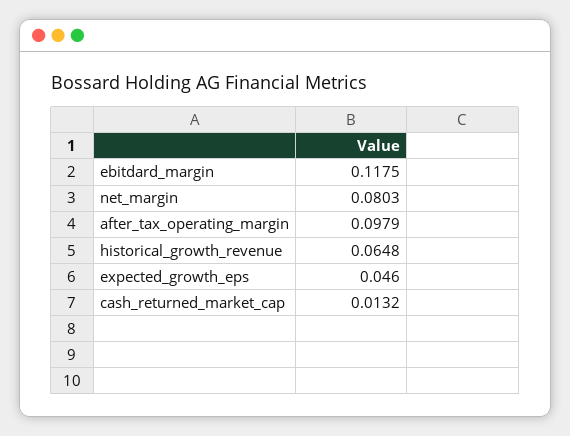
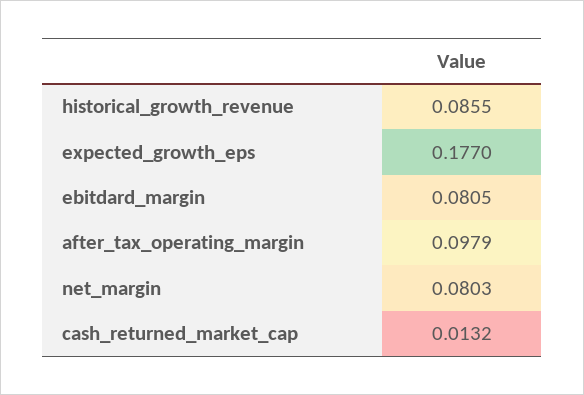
ebitdard_margin: 0.1175 -> 0.0805
historical_growth_revenue: 0.0648 -> 0.0855
expected_growth_eps: 0.046 -> 0.177

